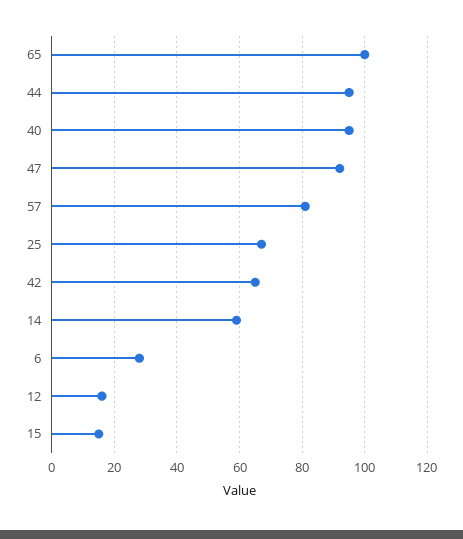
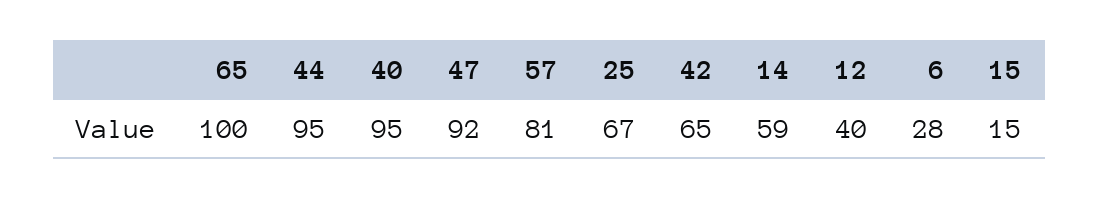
12: 15 -> 40

